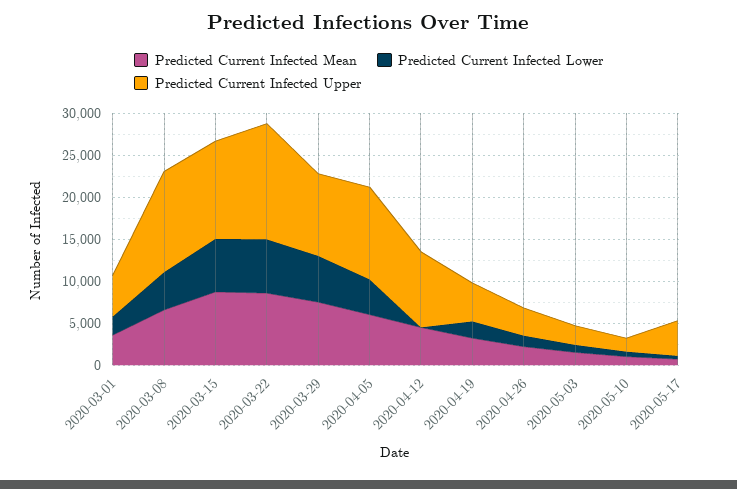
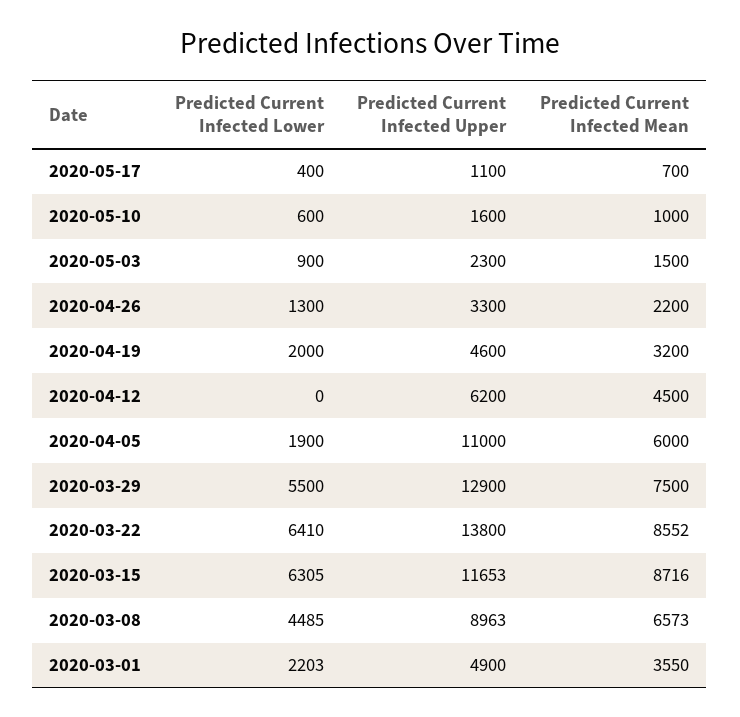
Predicted Current Infected Upper, 2020-03-08: 12000 -> 8963
Predicted Current Infected Upper, 2020-03-29: 10000 -> 12900
Predicted Current Infected Lower, 2020-04-05: 4000 -> 1900
Predicted Current Infected Upper, 2020-04-12: 9000 -> 6200
Predicted Current Infected Upper, 2020-05-17: 4000 -> 1100

